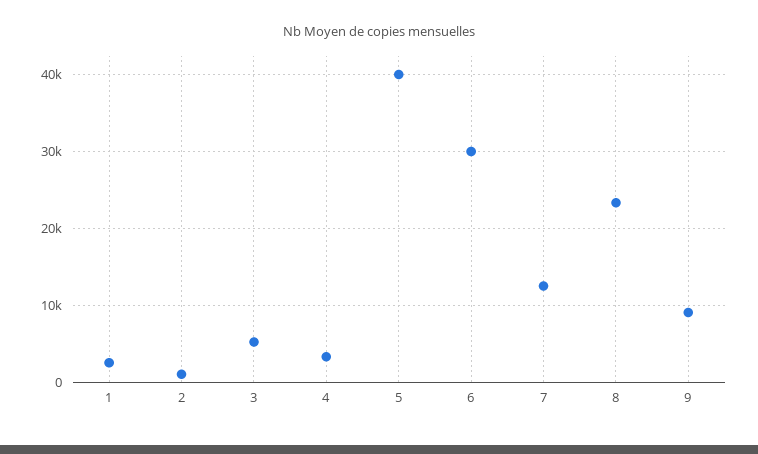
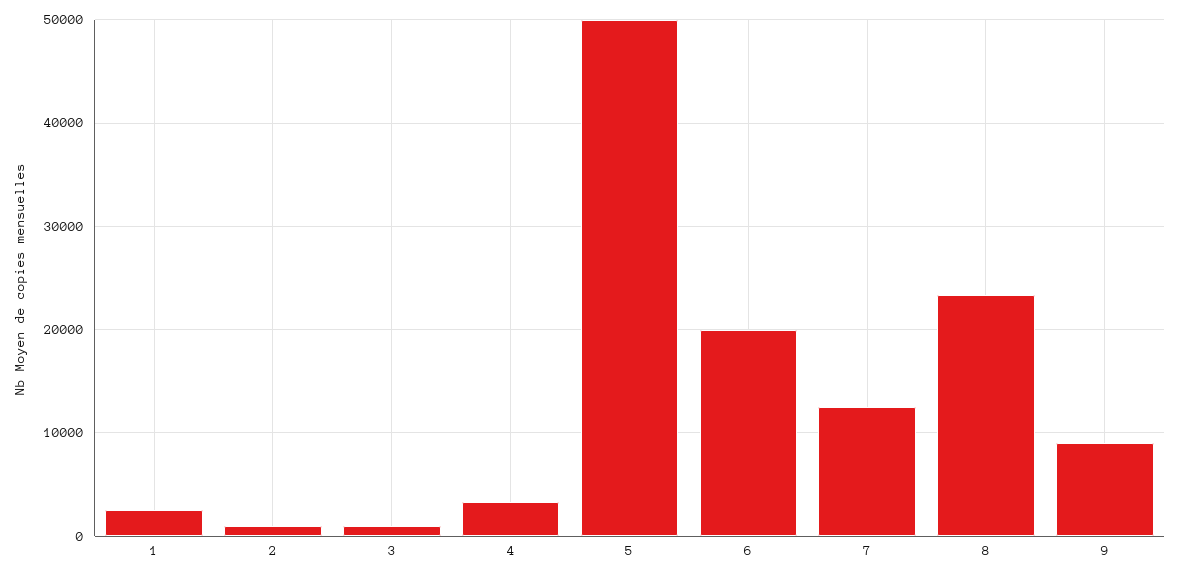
3: 5000 -> 1000
5: 40000 -> 50000
6: 30000 -> 20000

